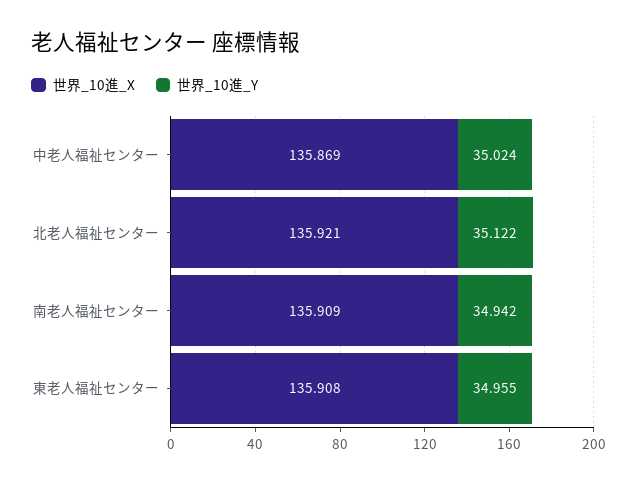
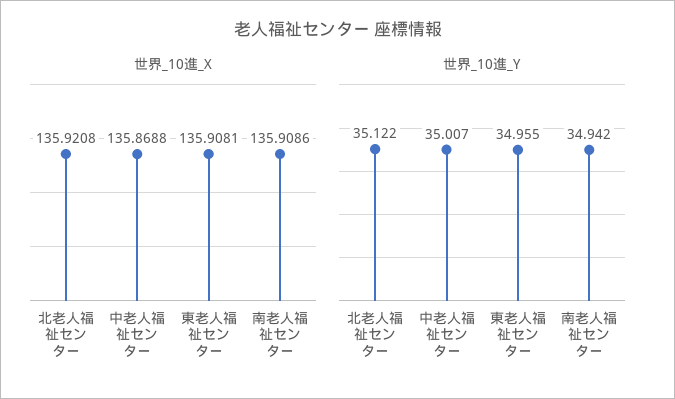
世界_10進_Y, 中老人福祉センター: 35.024 -> 35.007

